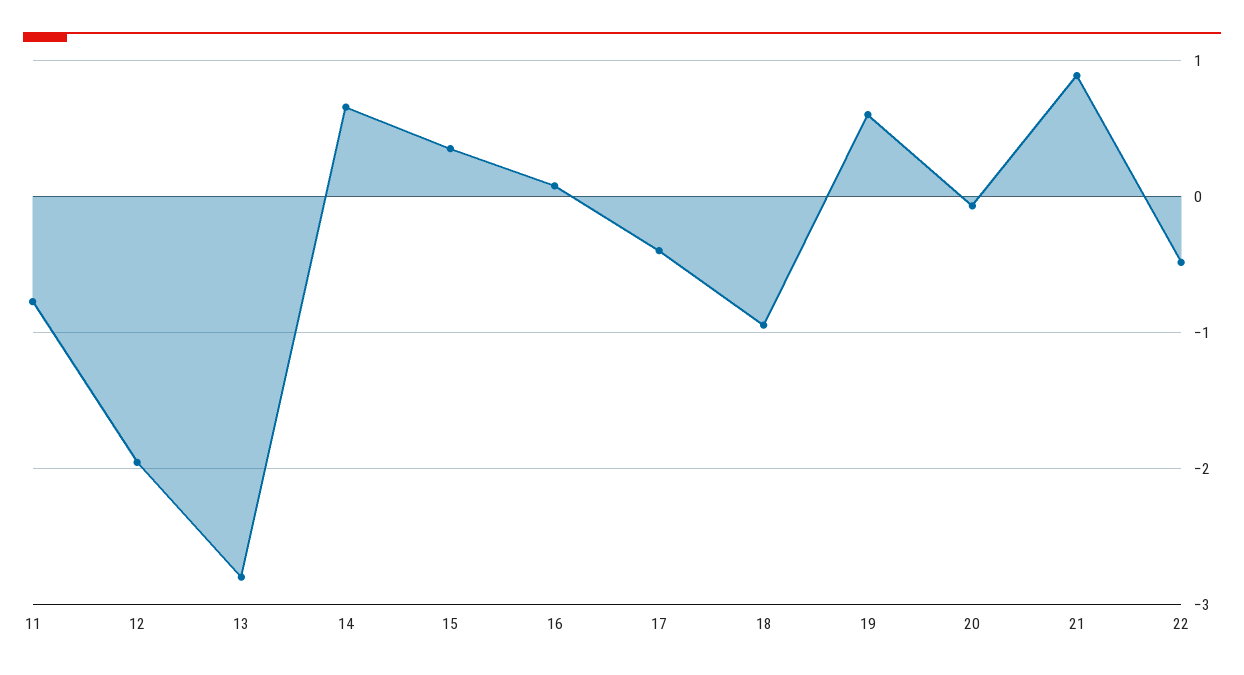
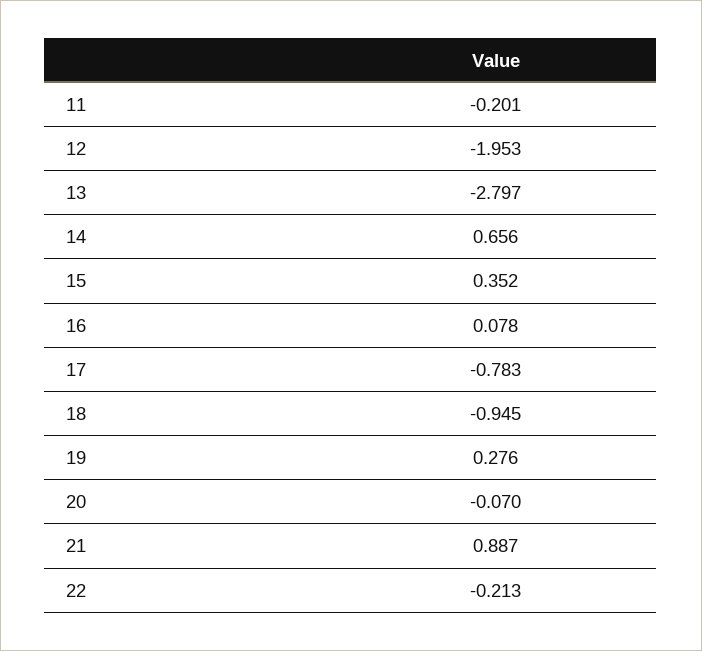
11: -0.8 -> -0.201
17: -0.4 -> -0.783
19: 0.6 -> 0.276
22: -0.5 -> -0.213

